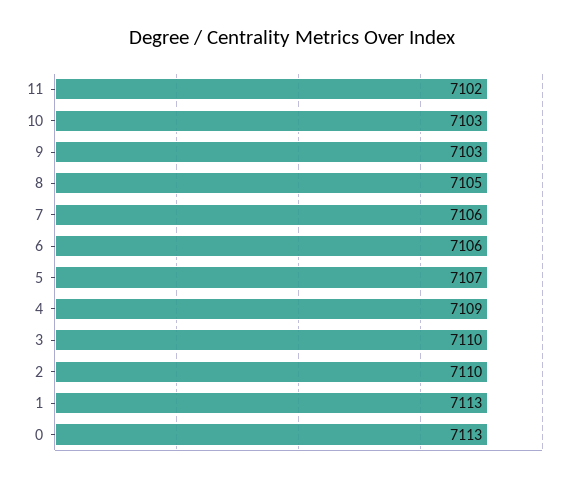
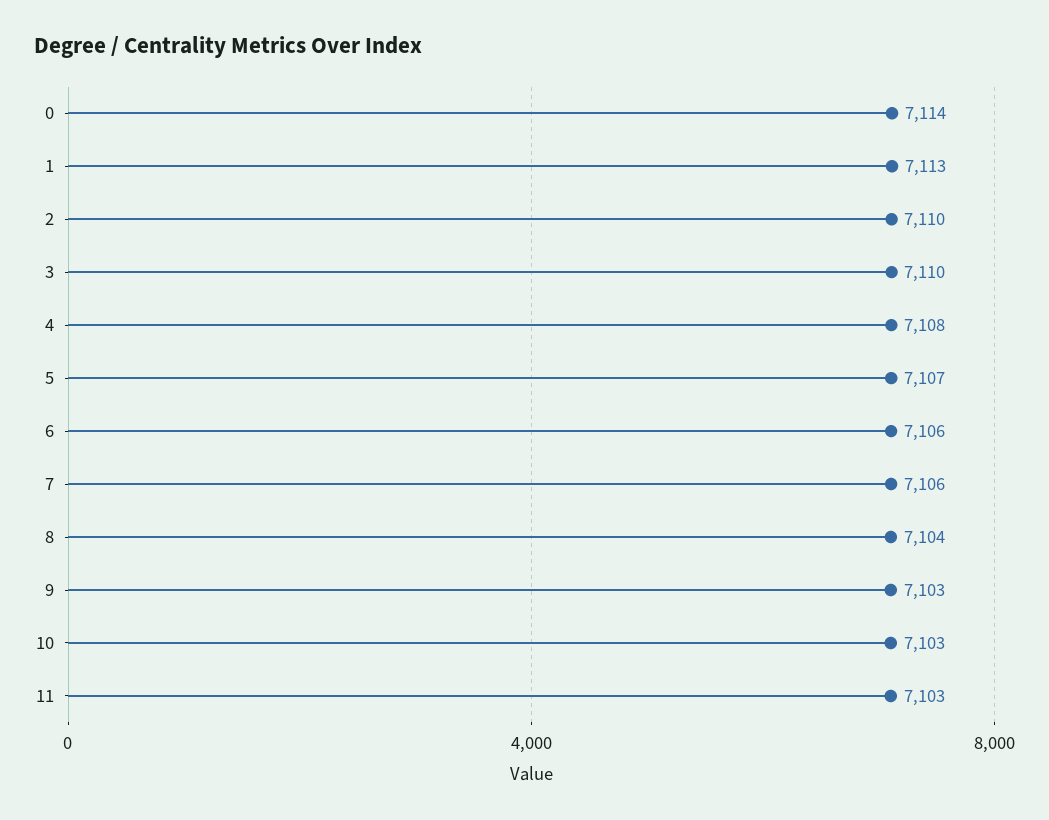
11: 7102 -> 7103
8: 7105 -> 7104
4: 7109 -> 7108
0: 7113 -> 7114

